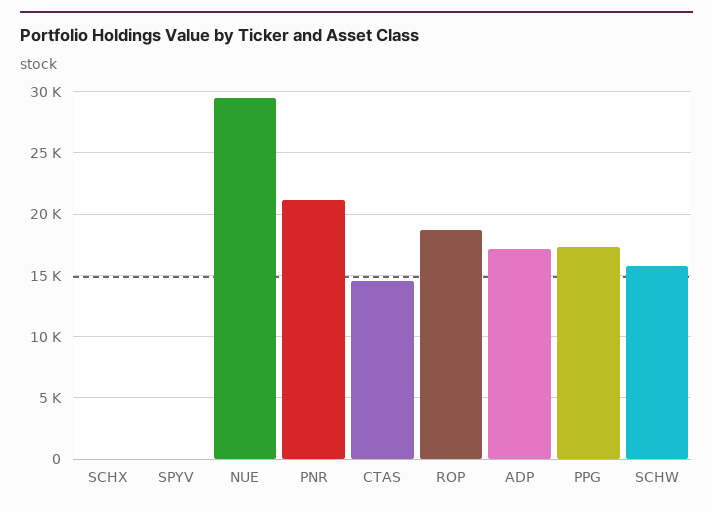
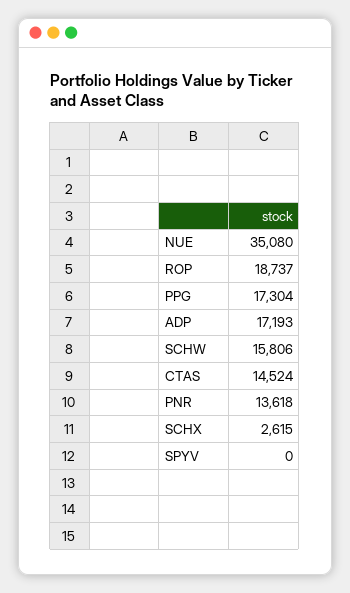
SCHX: 0 -> 2615
NUE: 29500 -> 35080
PNR: 21000 -> 13618

